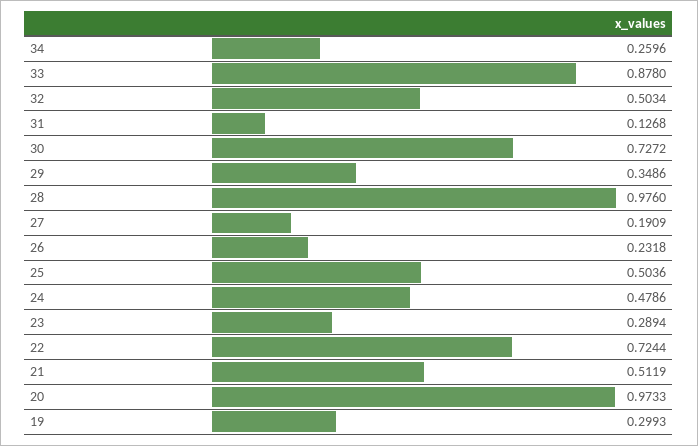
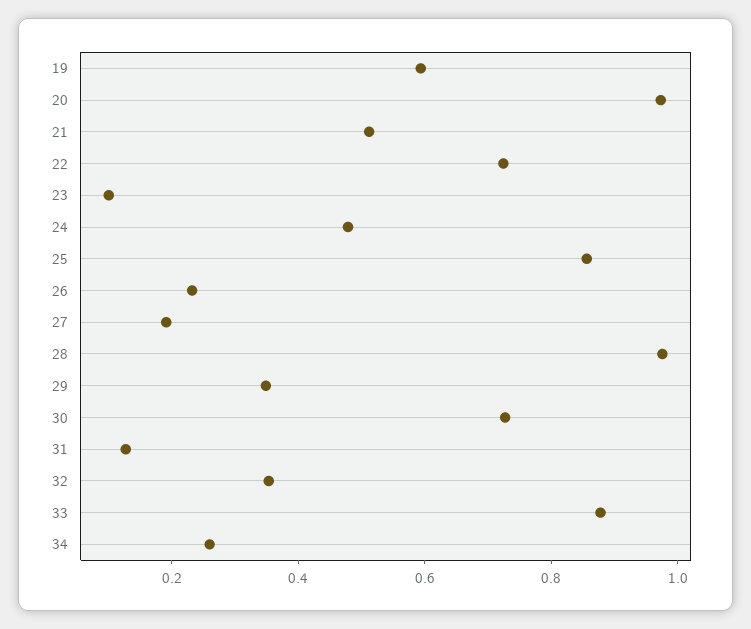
32: 0.5034 -> 0.35
25: 0.5036 -> 0.85
23: 0.2894 -> 0.1
19: 0.2993 -> 0.6

